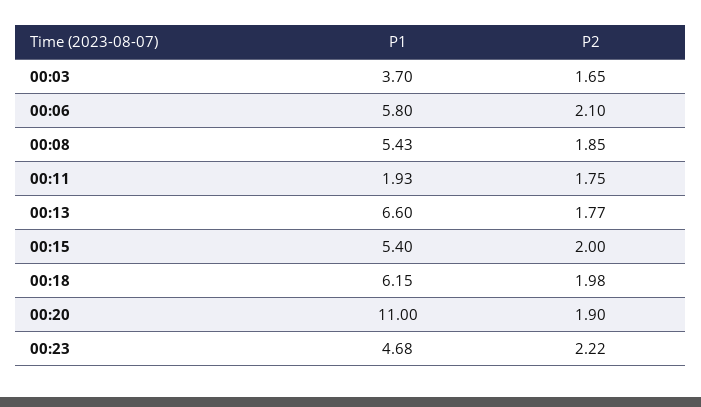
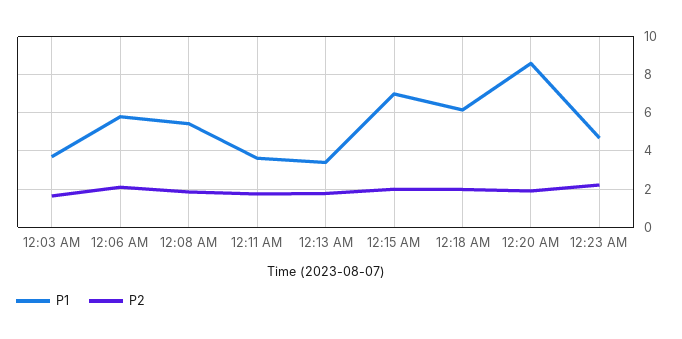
P1, 00:11: 1.93 -> 3.5
P1, 00:13: 6.6 -> 3.5
P1, 00:15: 5.4 -> 7
P1, 00:20: 11 -> 8.5

